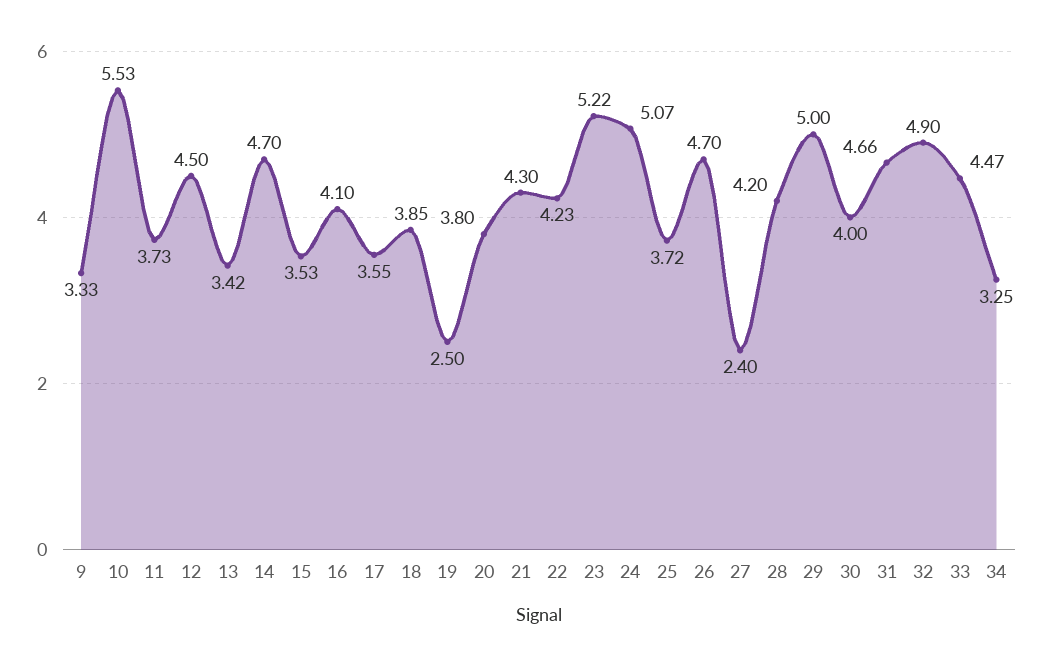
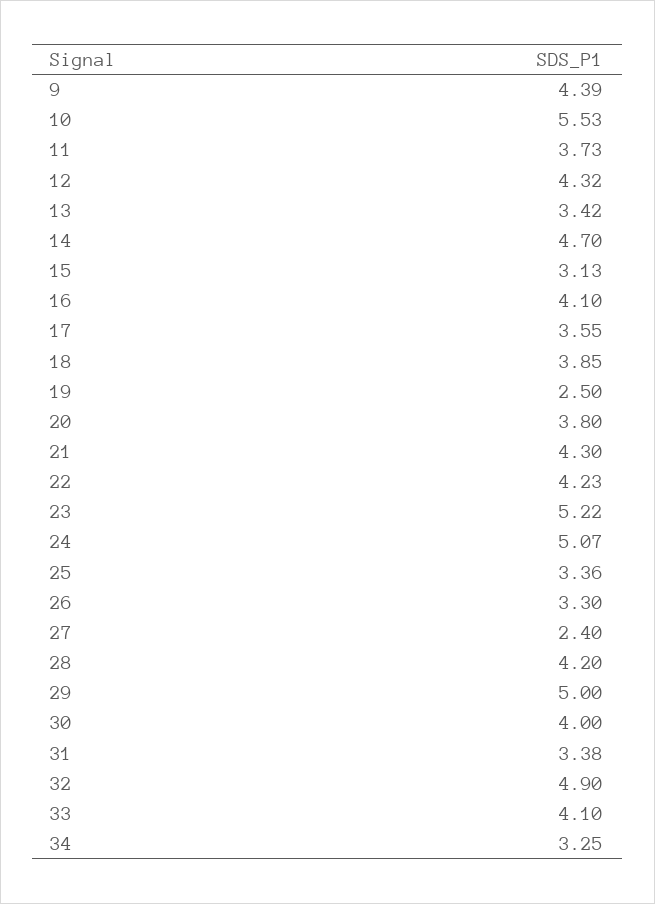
9: 3.33 -> 4.39
12: 4.5 -> 4.32
15: 3.53 -> 3.13
25: 3.72 -> 3.36
26: 4.7 -> 3.3
31: 4.66 -> 3.38
33: 4.47 -> 4.1

